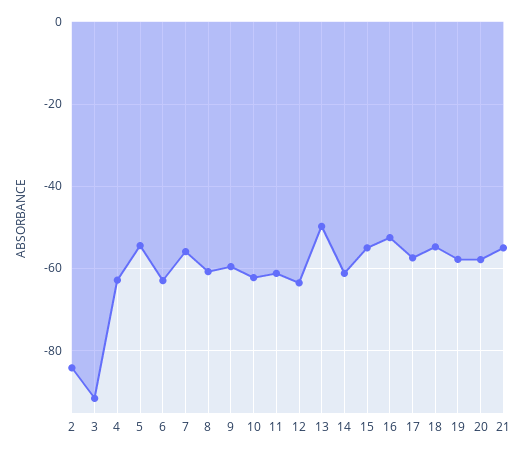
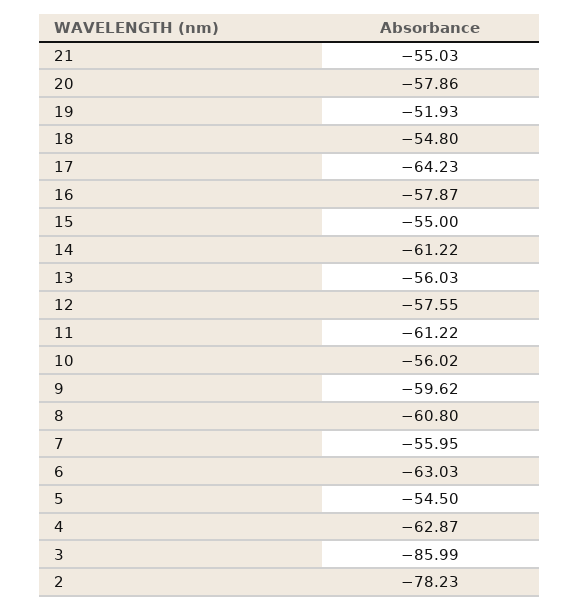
2: -84 -> -78.23
3: -92 -> -85.99
10: -62 -> -56.02
12: -64 -> -57.55
13: -50 -> -56.03
16: -52 -> -57.87
17: -58 -> -64.23
19: -58 -> -51.93

